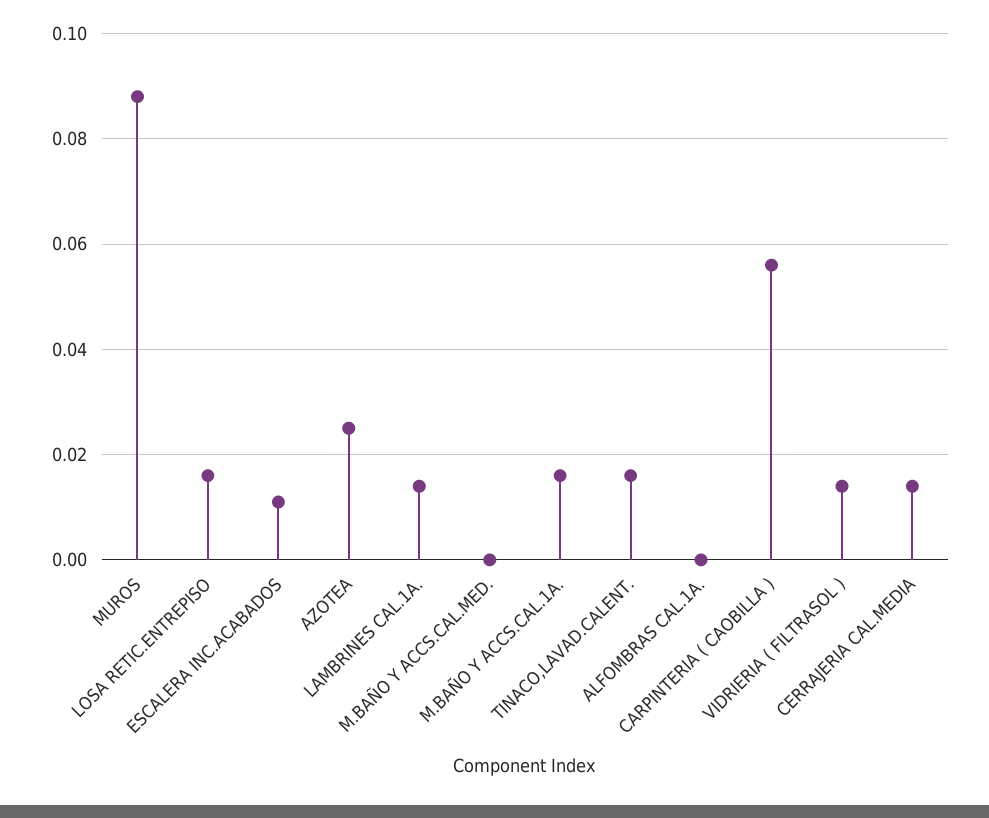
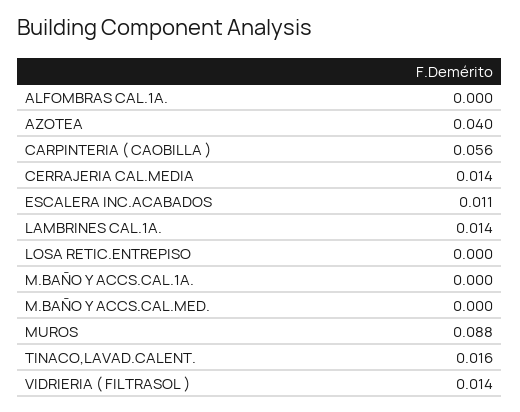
LOSA RETIC.ENTREPISO: 0.015 -> 0
AZOTEA: 0.025 -> 0.04
M.BAÑO Y ACCS.CAL.1A.: 0.015 -> 0

